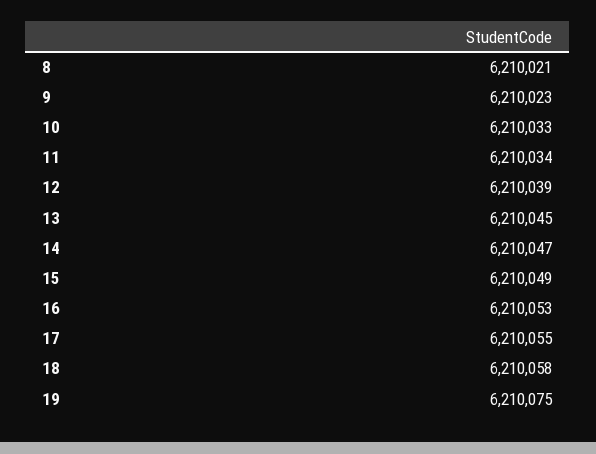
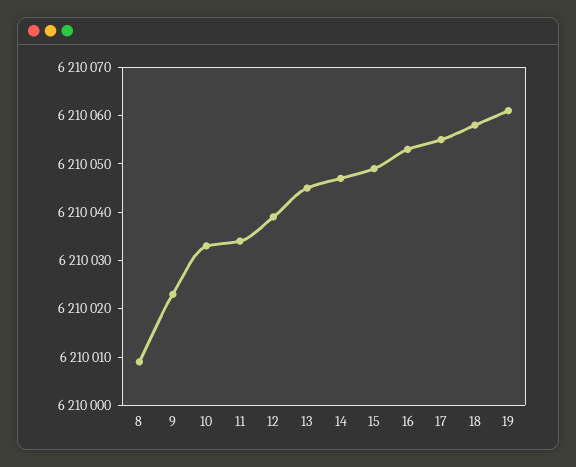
8: 6210021 -> 6210010
19: 6210075 -> 6210060

